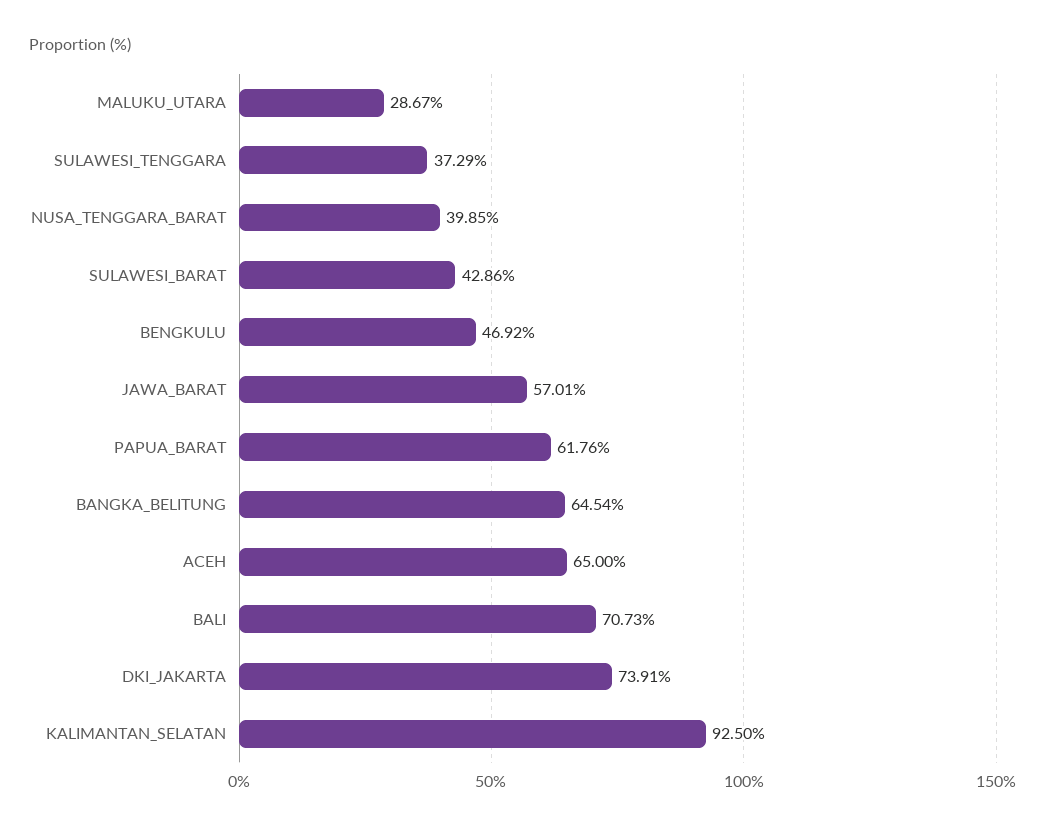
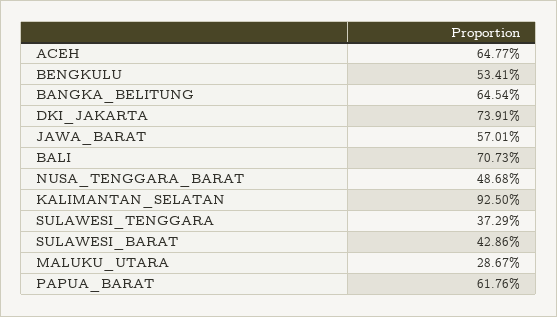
NUSA_TENGGARA_BARAT: 39.85 -> 48.68
BENGKULU: 46.92 -> 53.41
ACEH: 65 -> 64.77

